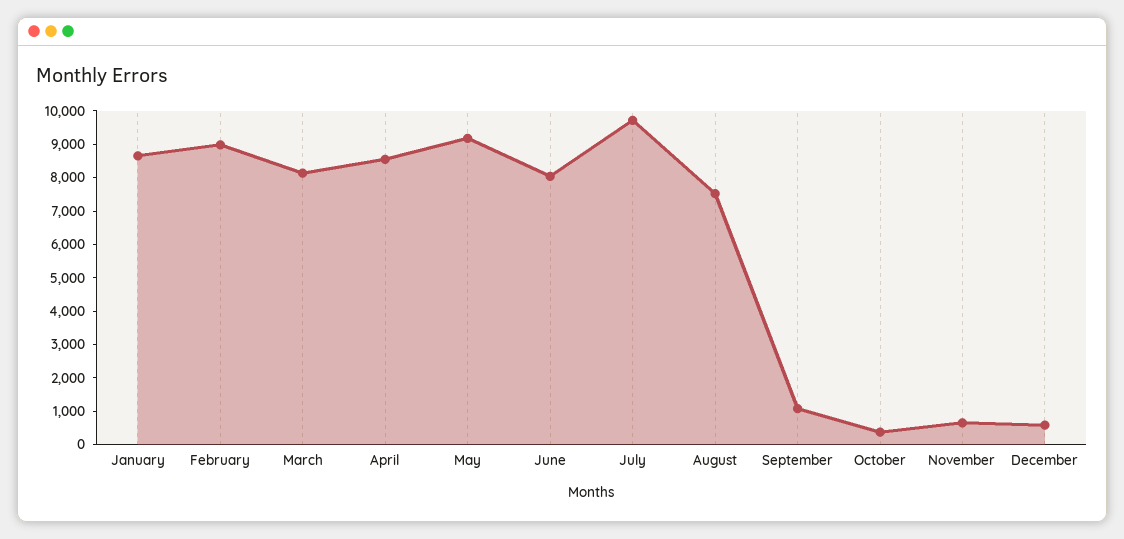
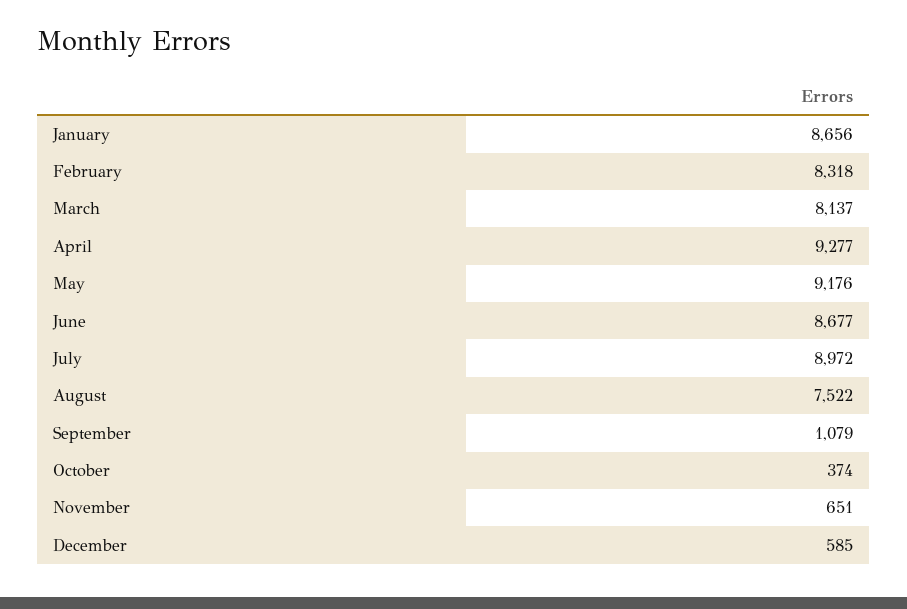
February: 9000 -> 8318
April: 8500 -> 9277
June: 8000 -> 8677
July: 9750 -> 8972

